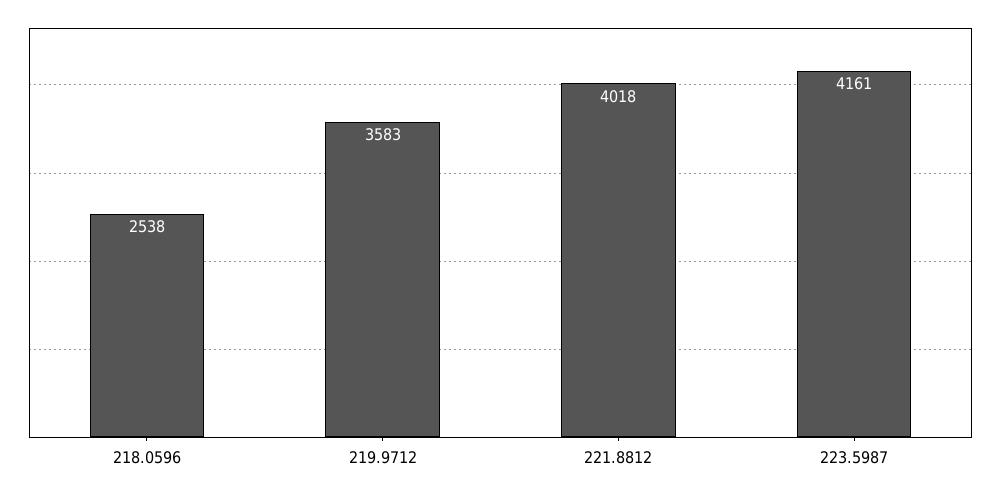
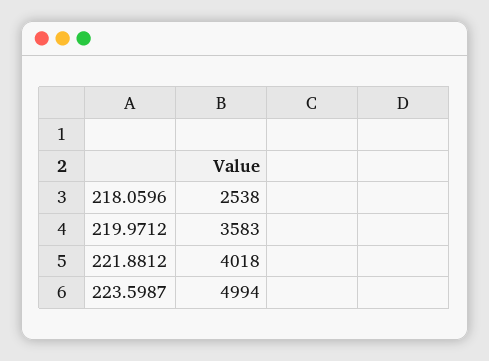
223.5987: 4161 -> 4994

